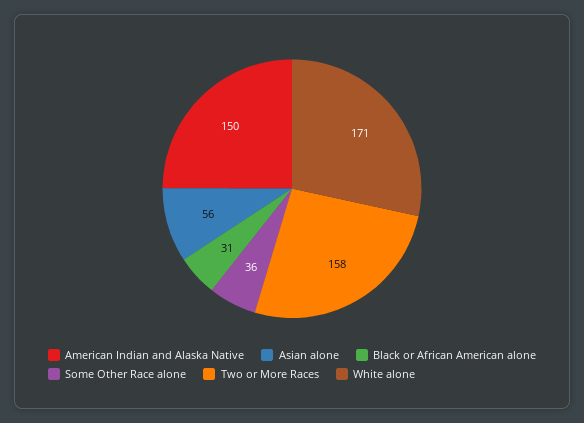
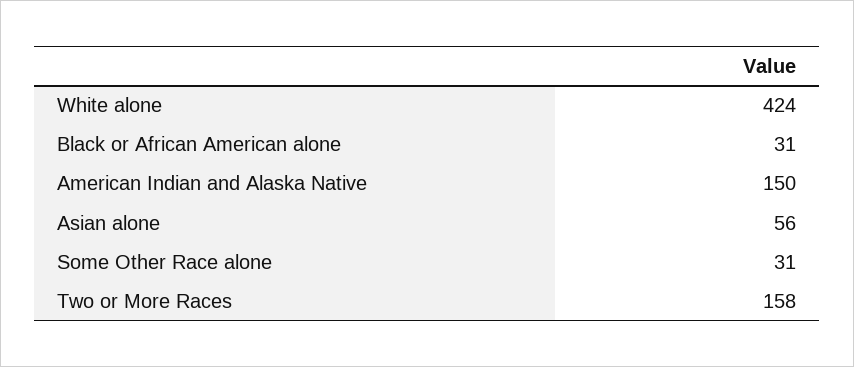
Some Other Race alone: 36 -> 31
White alone: 171 -> 424

